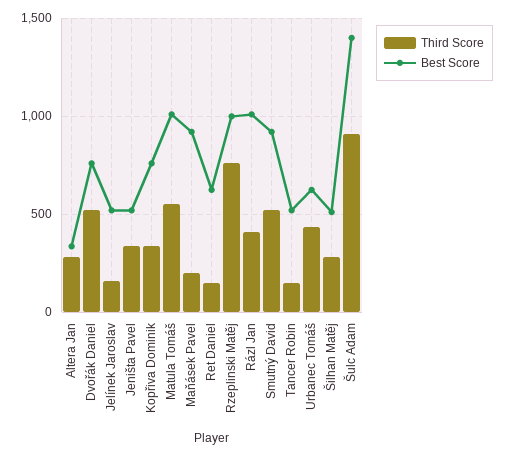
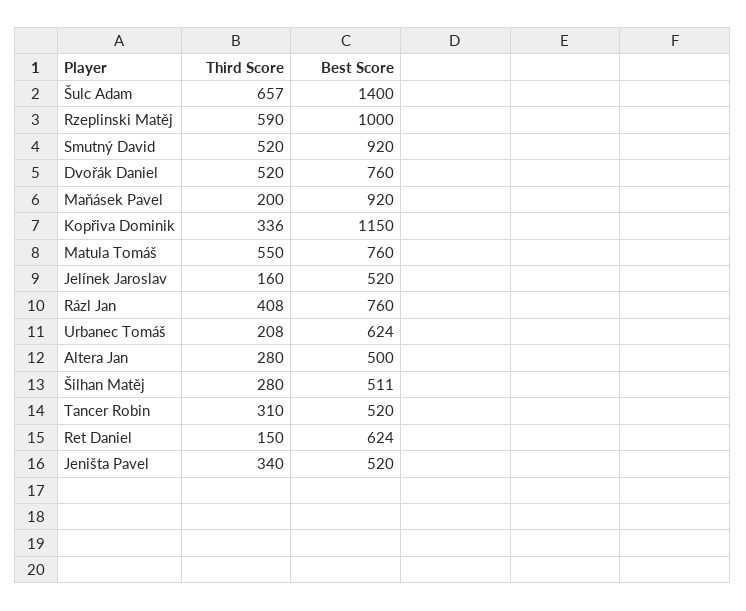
Best Score, Altera Jan: 350 -> 500
Best Score, Kopřiva Dominik: 750 -> 1150
Best Score, Matula Tomáš: 1000 -> 760
Third Score, Rzeplinski Matěj: 750 -> 590
Best Score, Rázl Jan: 1000 -> 760
Third Score, Tancer Robin: 150 -> 310
Third Score, Urbanec Tomáš: 450 -> 208
Third Score, Šulc Adam: 900 -> 657

